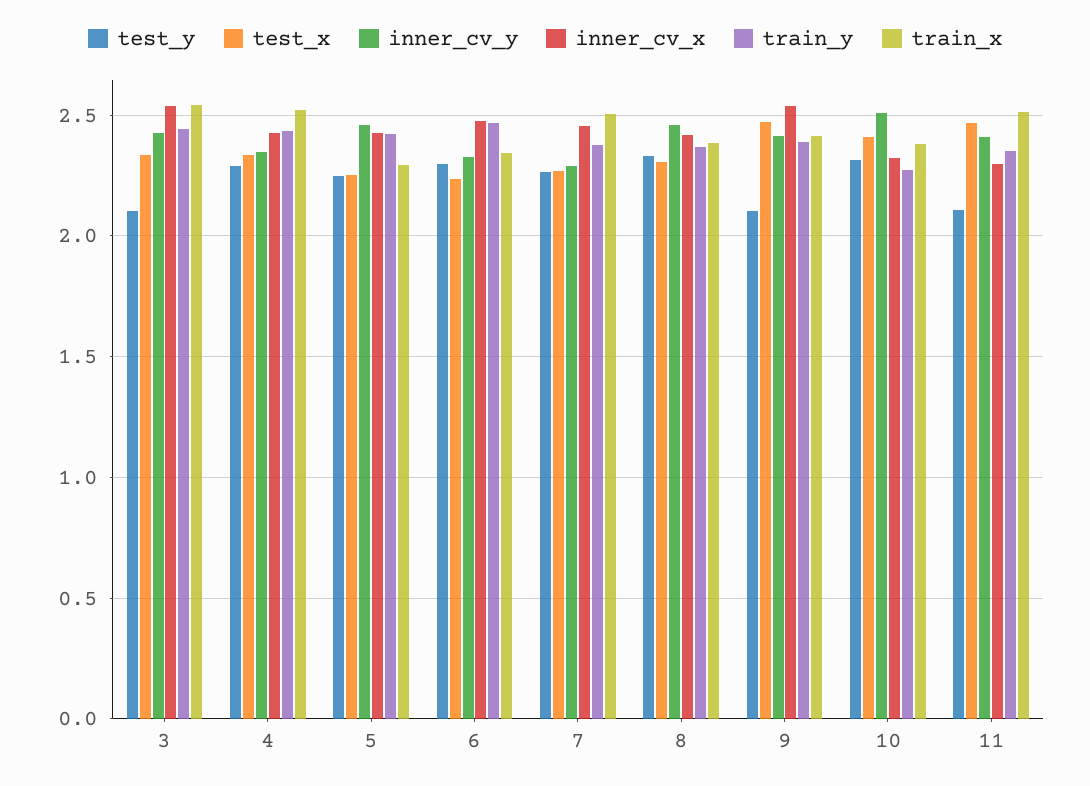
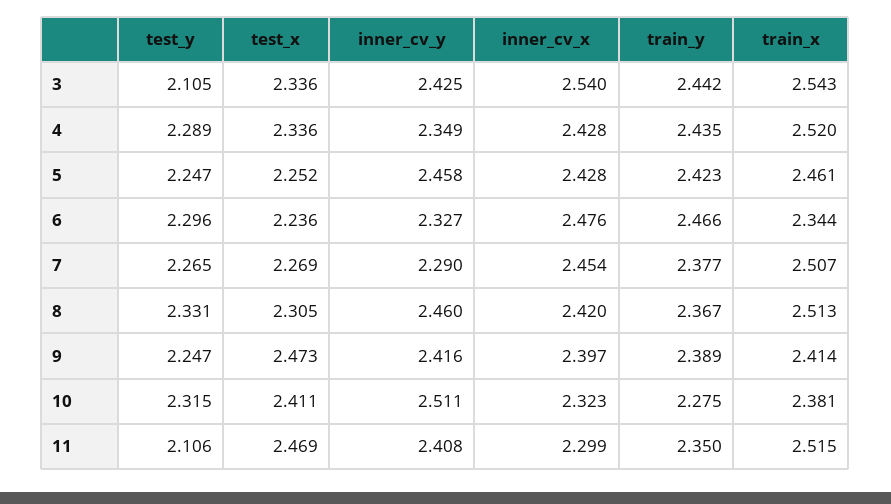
train_x, 5: 2.3 -> 2.461
train_x, 8: 2.4 -> 2.513
test_y, 9: 2.1 -> 2.247
inner_cv_x, 9: 2.55 -> 2.397

